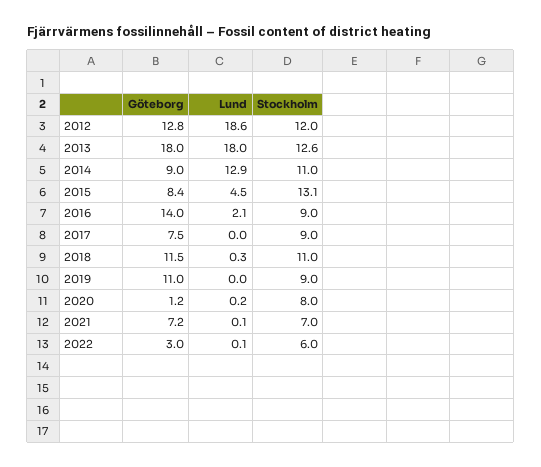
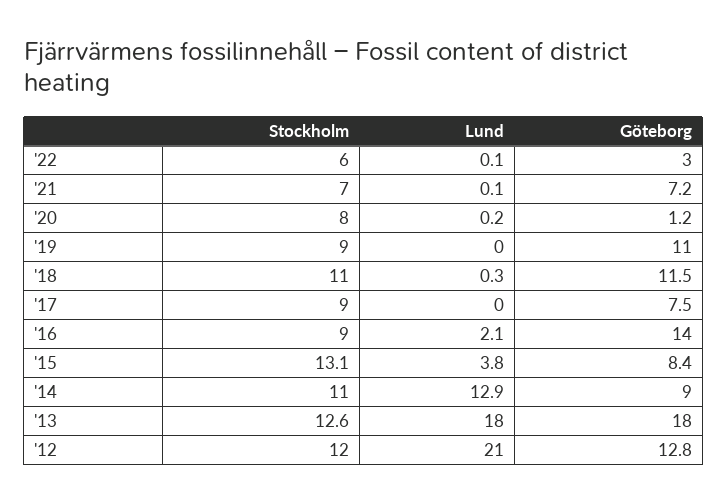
Lund, 2012: 18.6 -> 21
Lund, 2015: 4.5 -> 3.8

